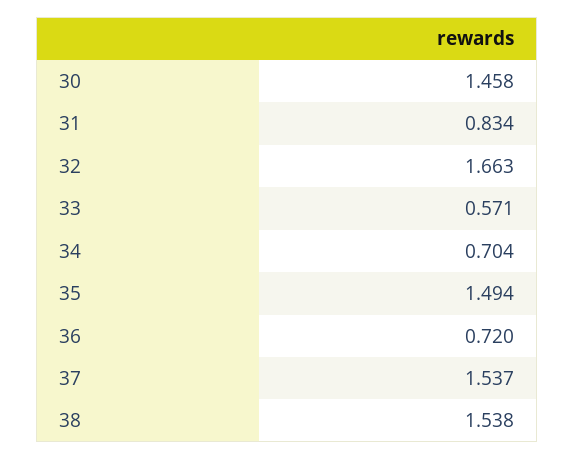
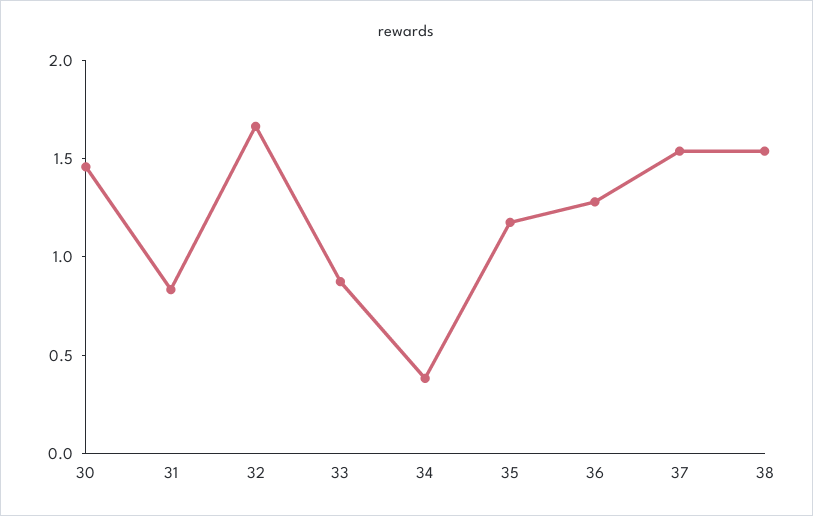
33: 0.571 -> 0.9
34: 0.704 -> 0.4
35: 1.494 -> 1.2
36: 0.72 -> 1.3

